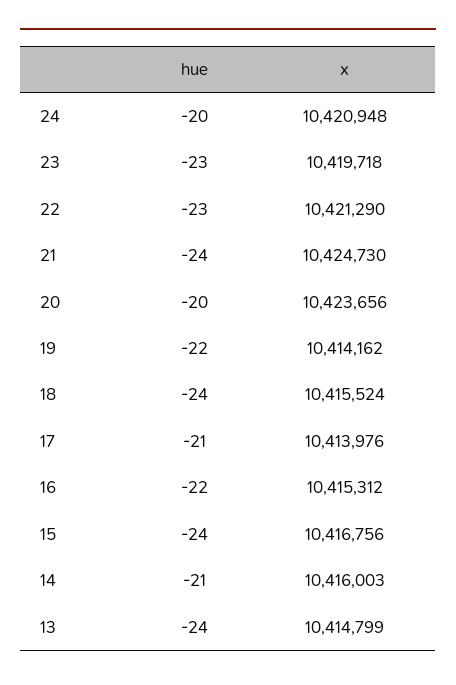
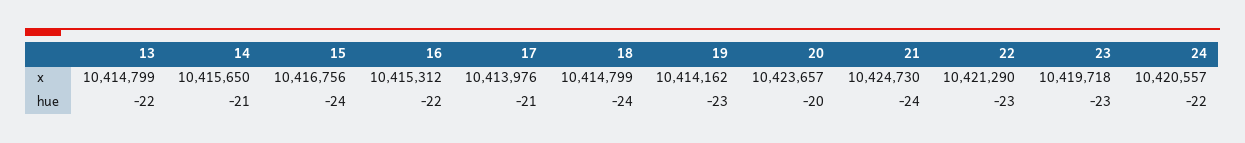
hue, 24: -20 -> -22
x, 24: 10420948 -> 10420557
x, 20: 10423656 -> 10423657
hue, 19: -22 -> -23
x, 18: 10415524 -> 10414799
x, 14: 10416003 -> 10415650
hue, 13: -24 -> -22

